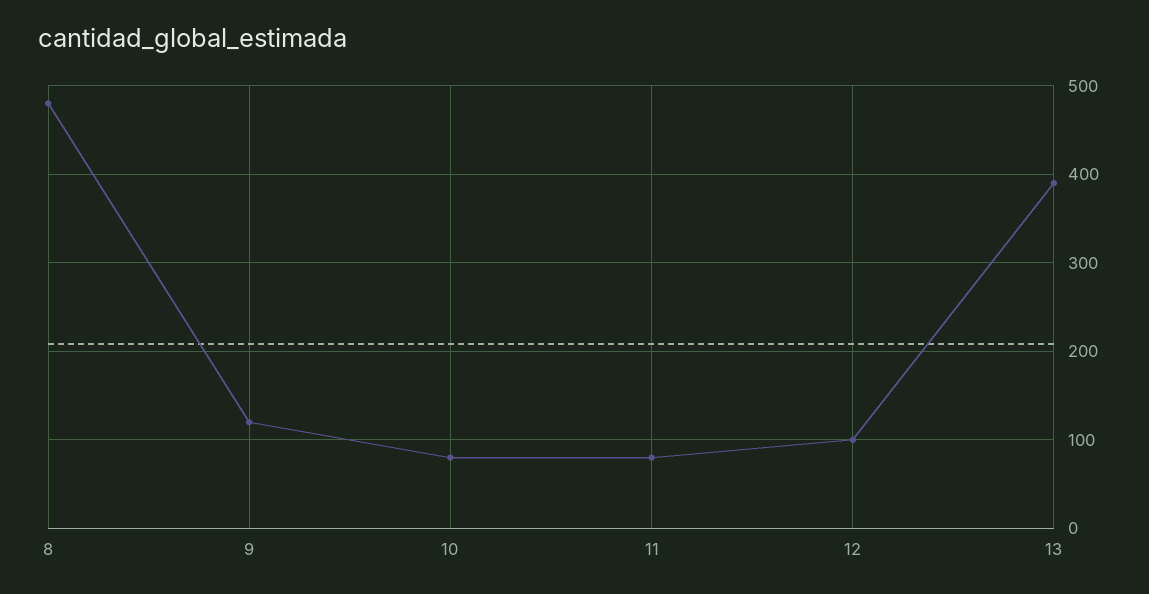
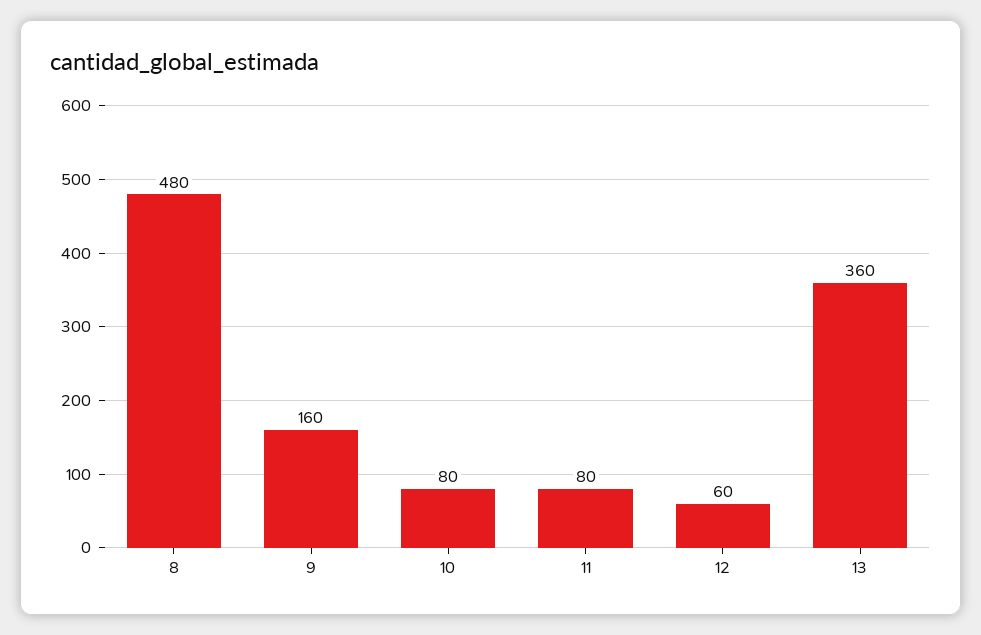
9: 120 -> 160
12: 100 -> 60
13: 390 -> 360

